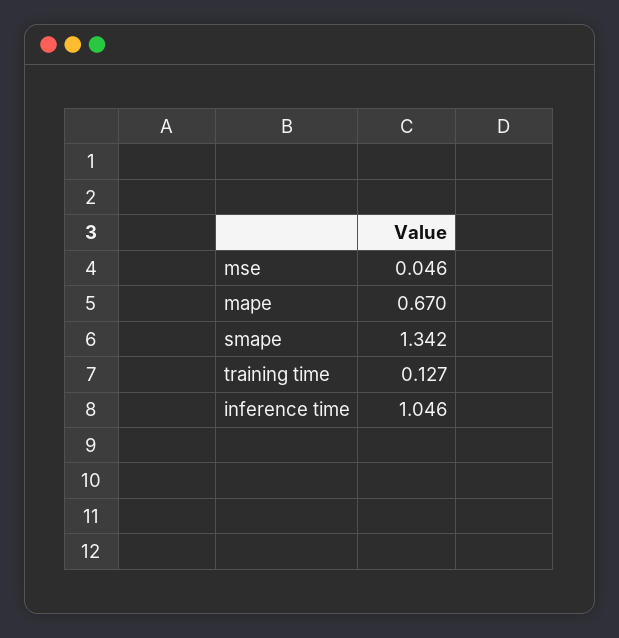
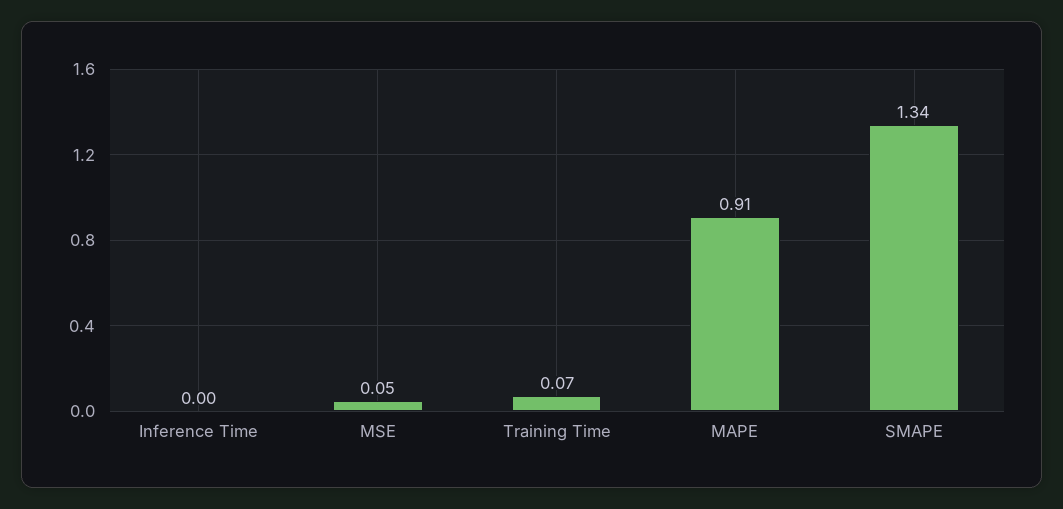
mape: 0.67 -> 0.91
training time: 0.127 -> 0.07
inference time: 1.046 -> 0

